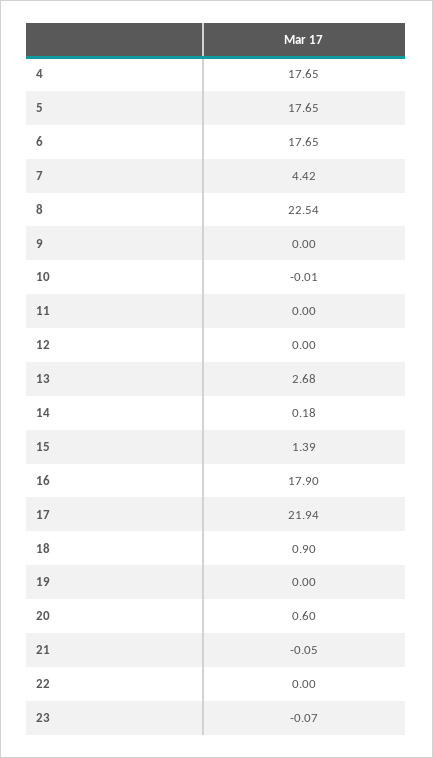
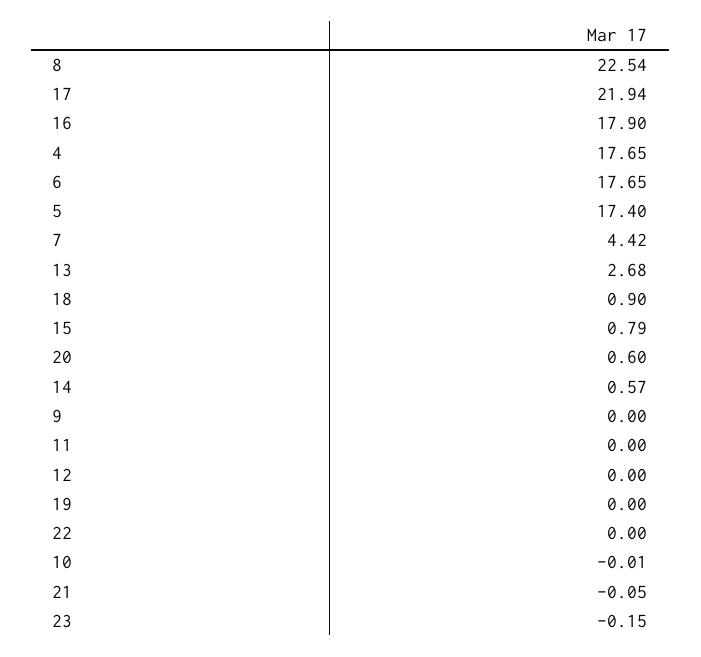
5: 17.65 -> 17.4
14: 0.18 -> 0.57
15: 1.39 -> 0.79
23: -0.07 -> -0.15

